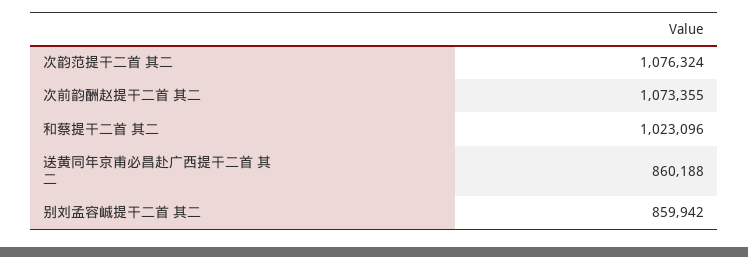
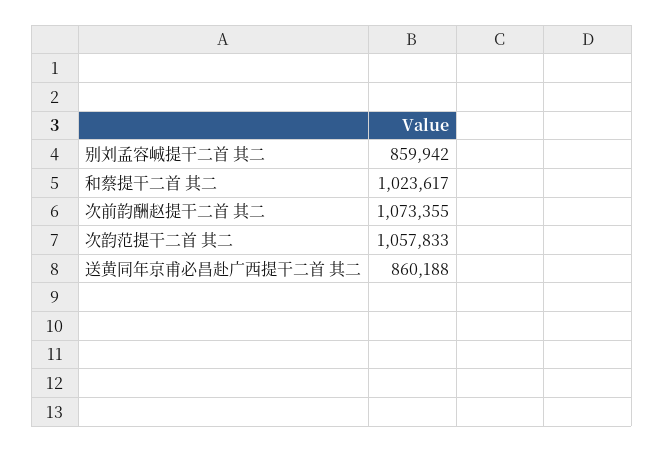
次韵范提干二首 其二: 1076324 -> 1057833
和蔡提干二首 其二: 1023096 -> 1023617

